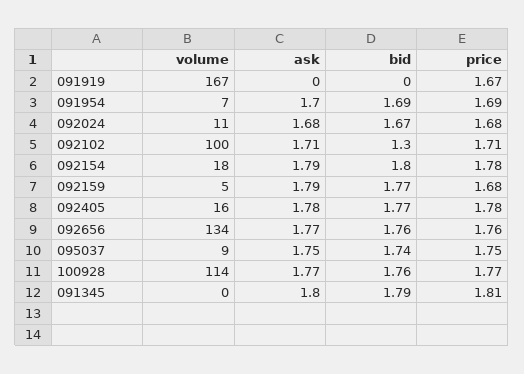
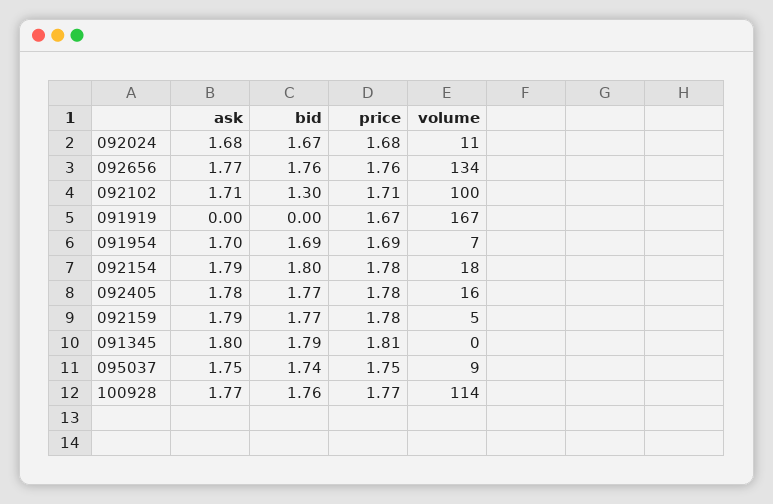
price, 092159: 1.68 -> 1.78

